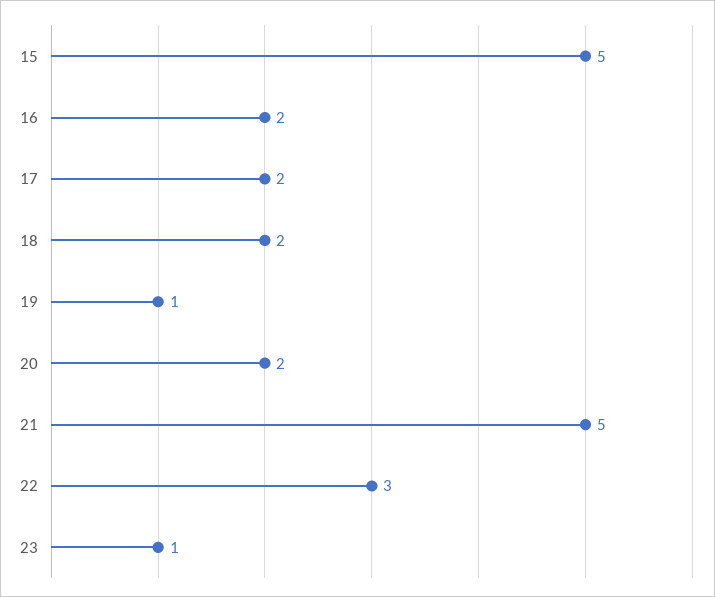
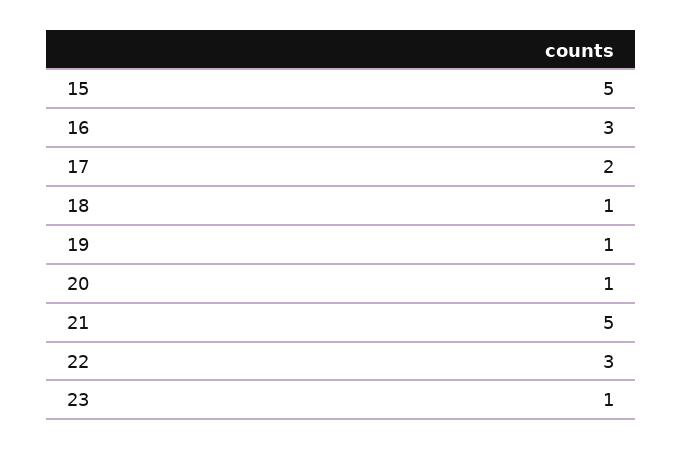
16: 2 -> 3
18: 2 -> 1
20: 2 -> 1

